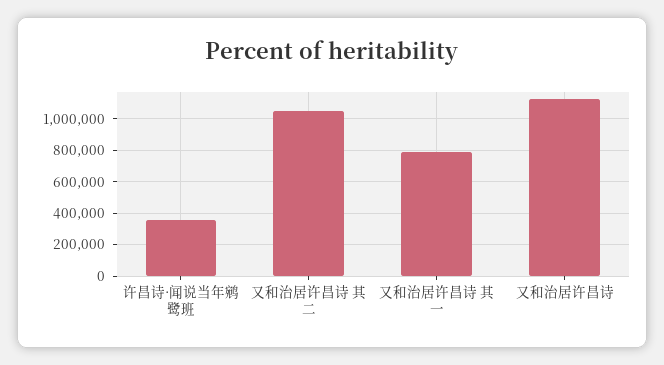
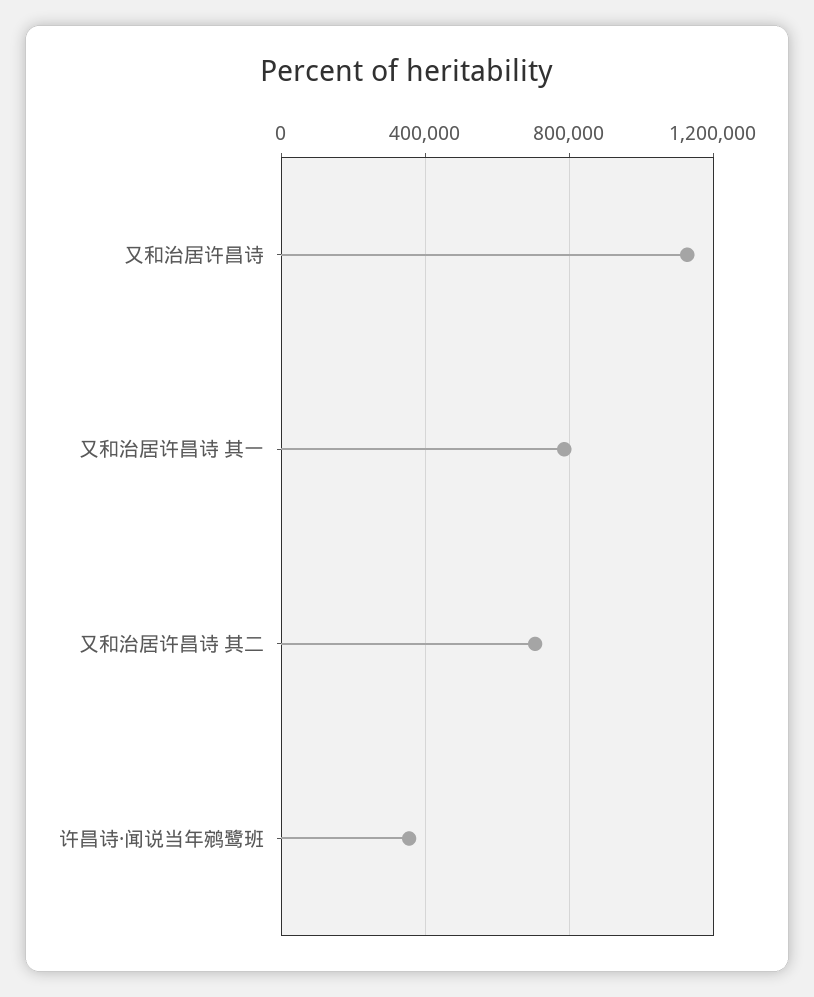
又和治居许昌诗 其二: 1050000 -> 700000

